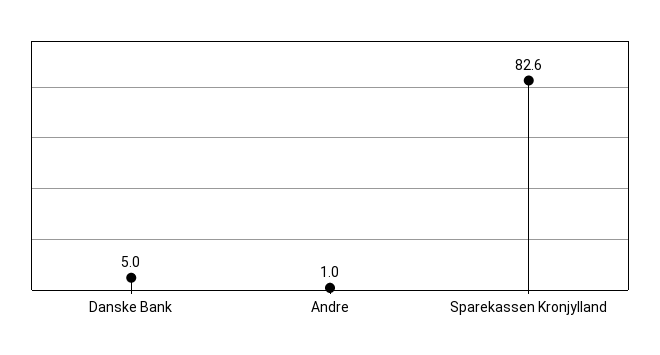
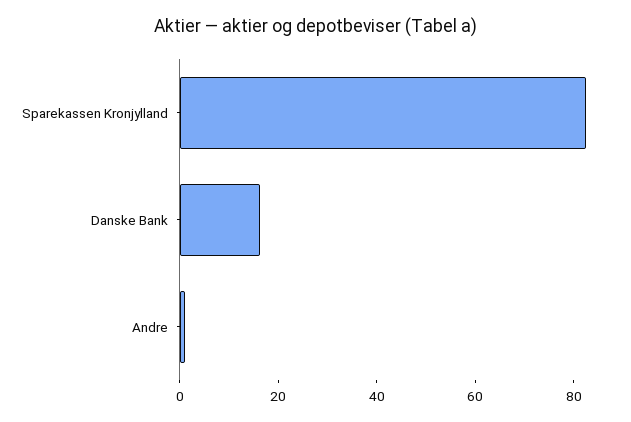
Danske Bank: 5 -> 15

